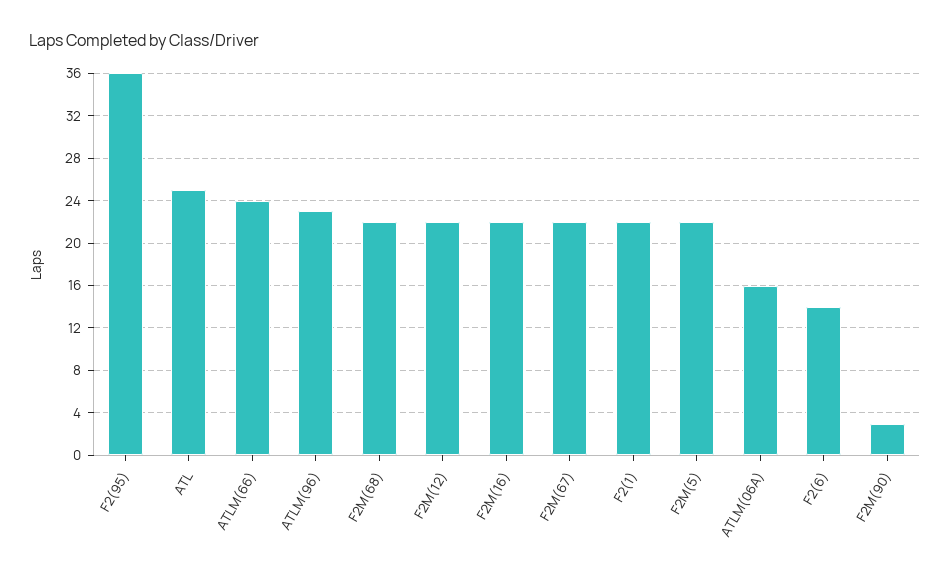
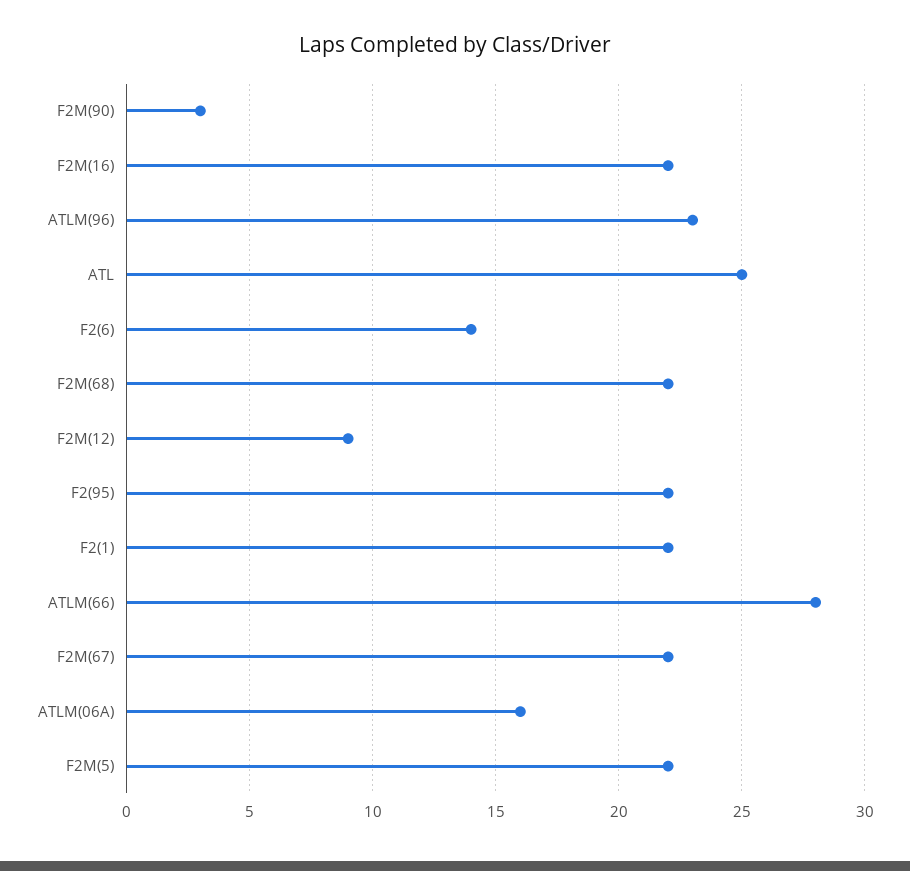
F2(95): 36 -> 22
ATLM(66): 24 -> 28
F2M(12): 22 -> 9

